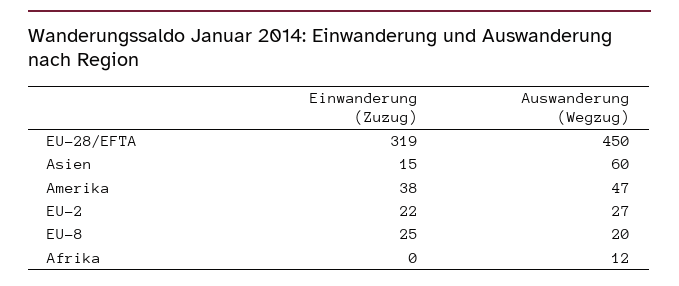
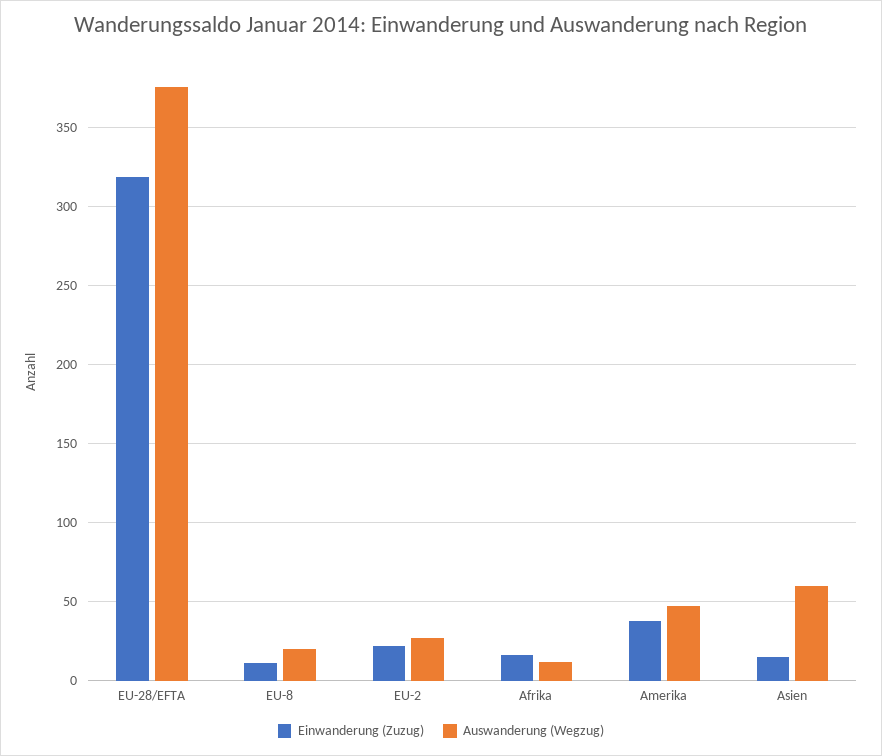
Auswanderung (Wegzug), EU-28/EFTA: 450 -> 375
Einwanderung (Zuzug), EU-8: 25 -> 10
Einwanderung (Zuzug), Afrika: 0 -> 15

